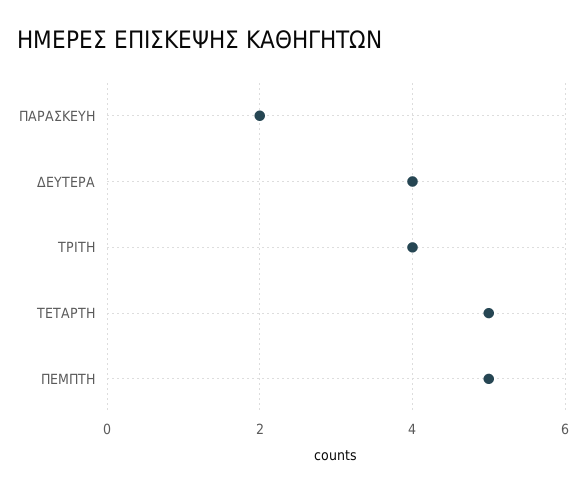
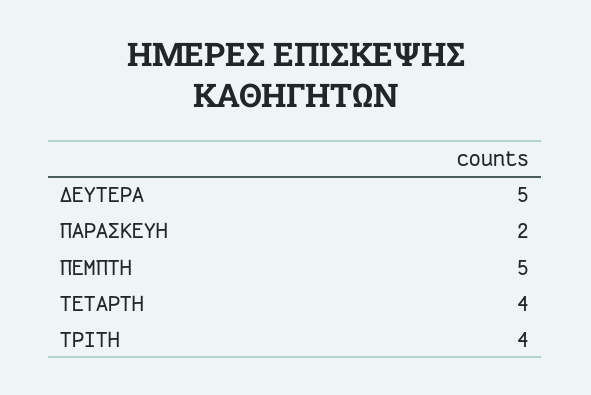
ΔΕΥΤΕΡΑ: 4 -> 5
ΤΕΤΑΡΤΗ: 5 -> 4

